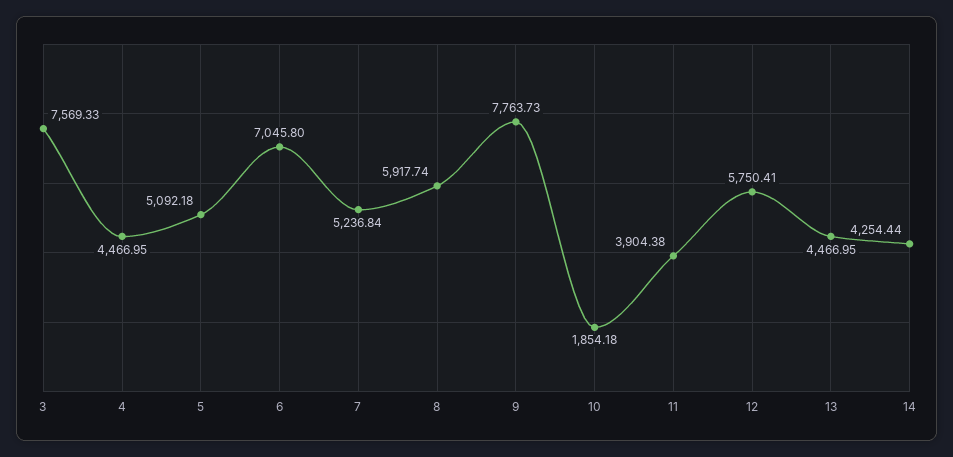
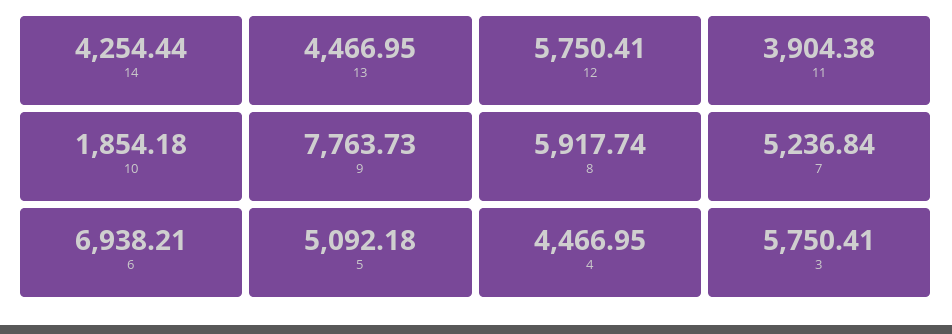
3: 7569.33 -> 5750.41
6: 7045.8 -> 6938.21

